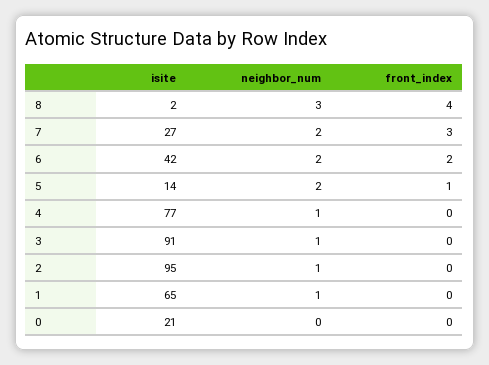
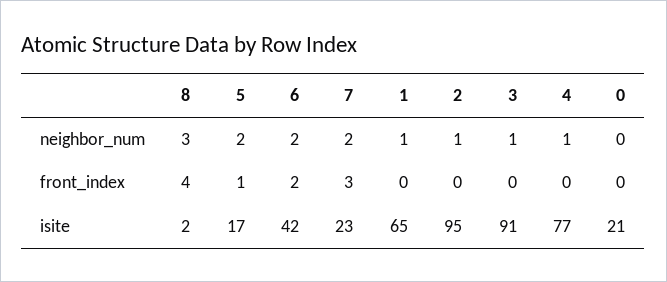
isite, 7: 27 -> 23
isite, 5: 14 -> 17

